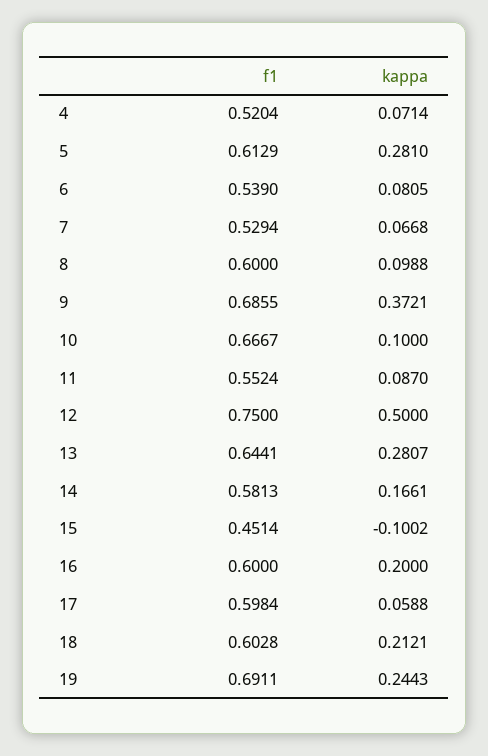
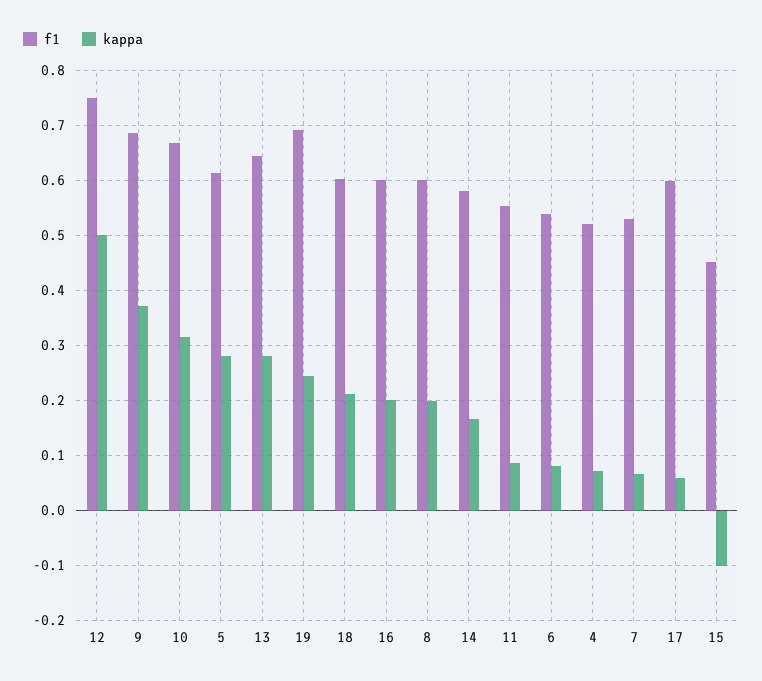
kappa, 8: 0.0988 -> 0.2
kappa, 10: 0.1 -> 0.32

